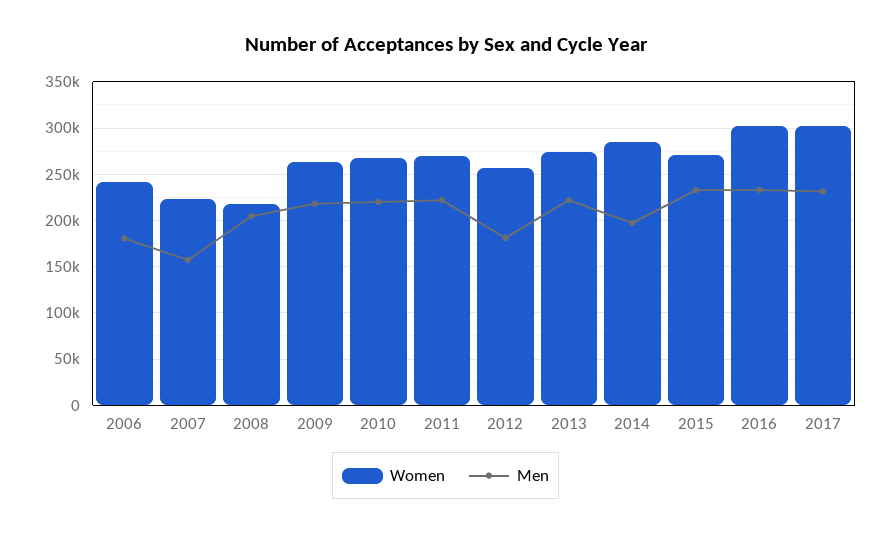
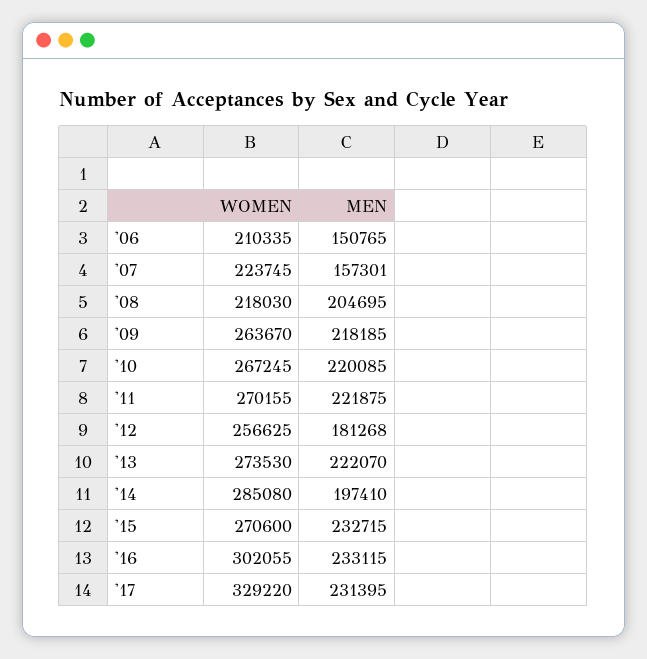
Women, 2006: 240000 -> 210335
Men, 2006: 180000 -> 150765
Women, 2017: 300000 -> 329220

